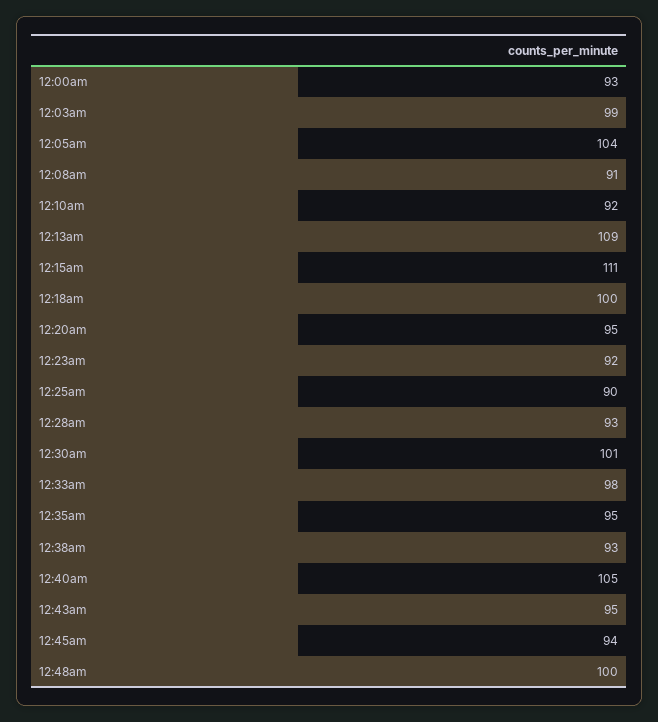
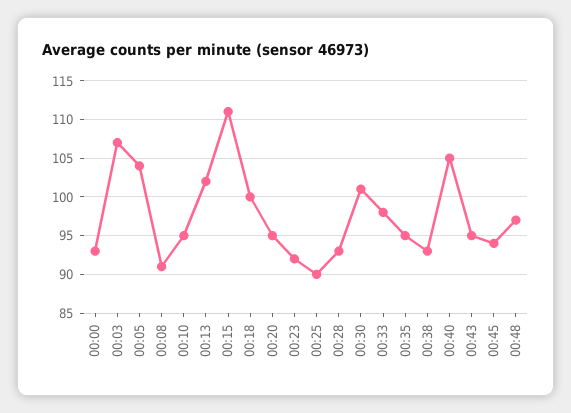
12:03am: 99 -> 107
12:10am: 92 -> 95
12:13am: 109 -> 102
12:48am: 100 -> 97

